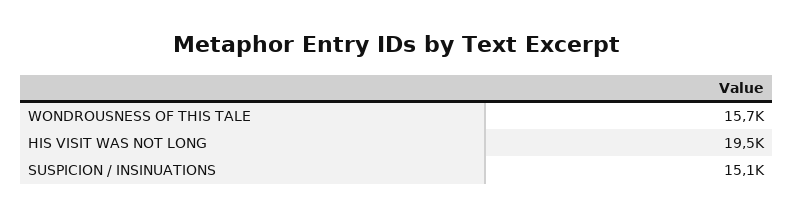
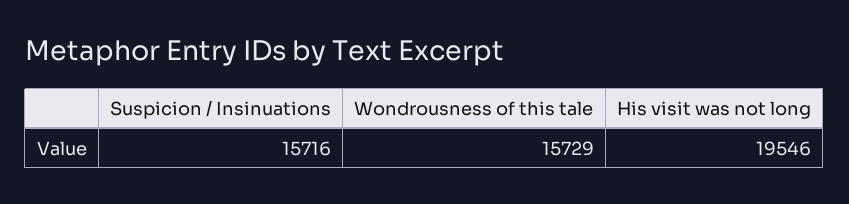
SUSPICION / INSINUATIONS: 15100 -> 15716

